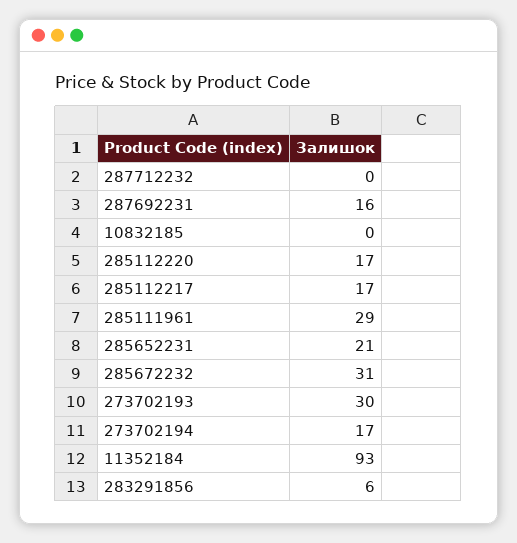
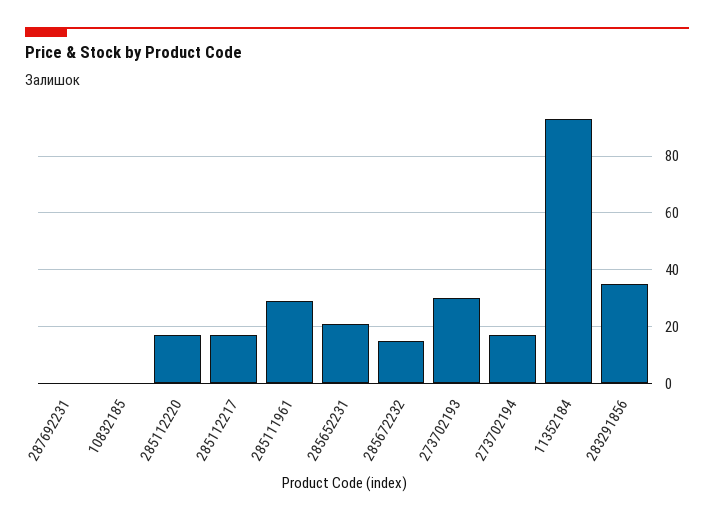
287712232: 0 -> none
287692231: 16 -> 0
285672232: 31 -> 15
283291856: 6 -> 35

